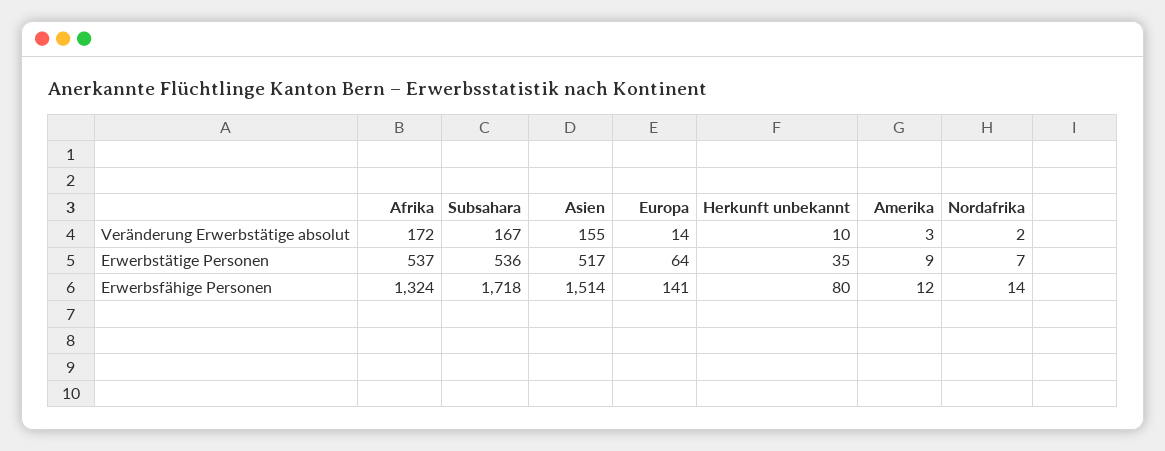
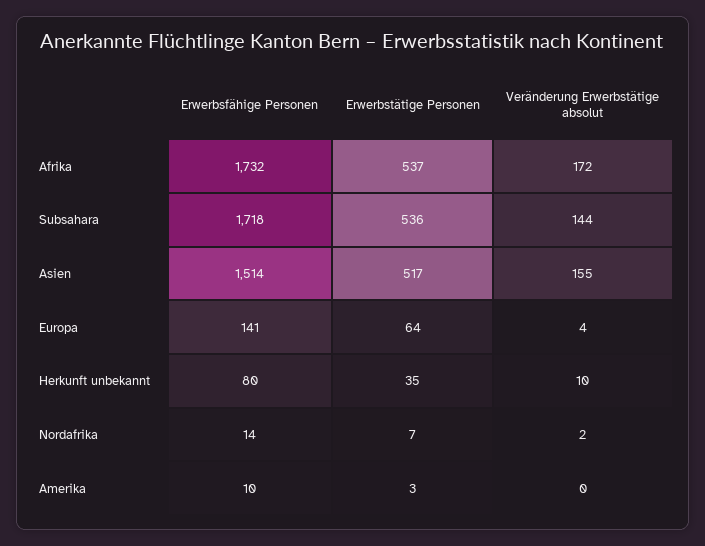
Subsahara, Veränderung Erwerbstätige absolut: 167 -> 144
Europa, Veränderung Erwerbstätige absolut: 14 -> 4
Amerika, Veränderung Erwerbstätige absolut: 3 -> 0
Amerika, Erwerbstätige Personen: 9 -> 3
Afrika, Erwerbsfähige Personen: 1324 -> 1732
Amerika, Erwerbsfähige Personen: 12 -> 10

